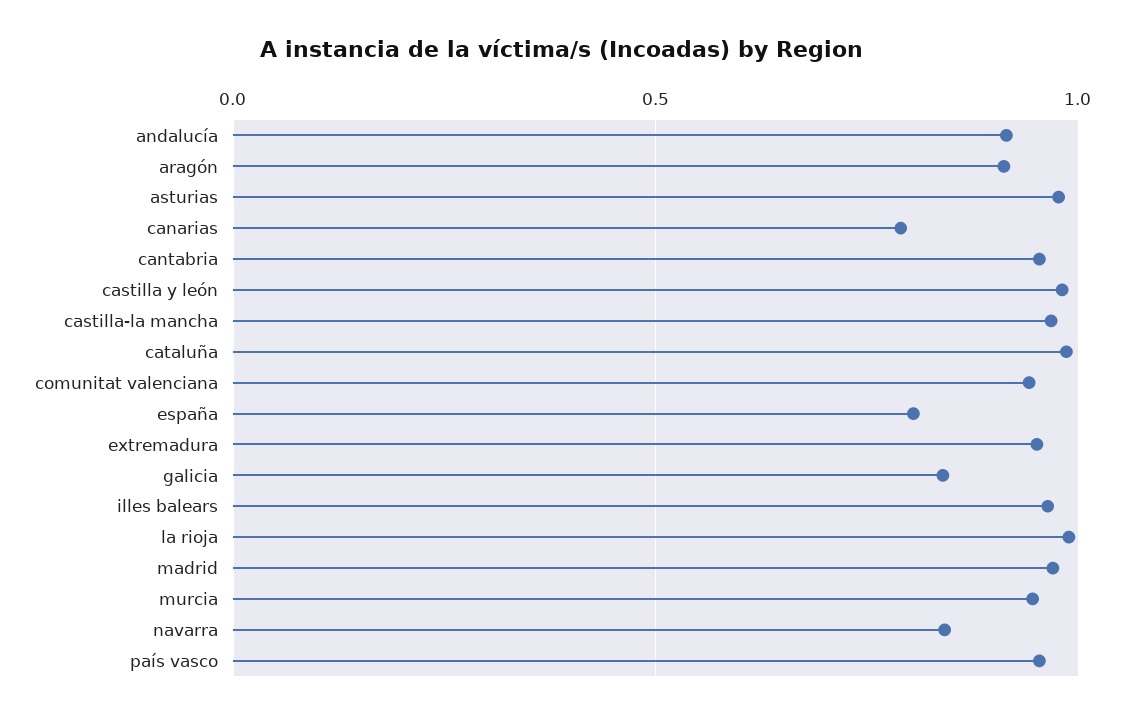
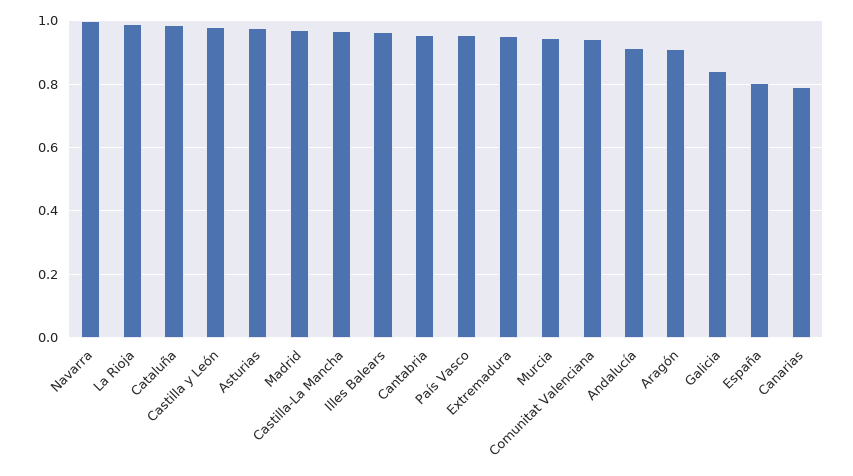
navarra: 0.85 -> 1

